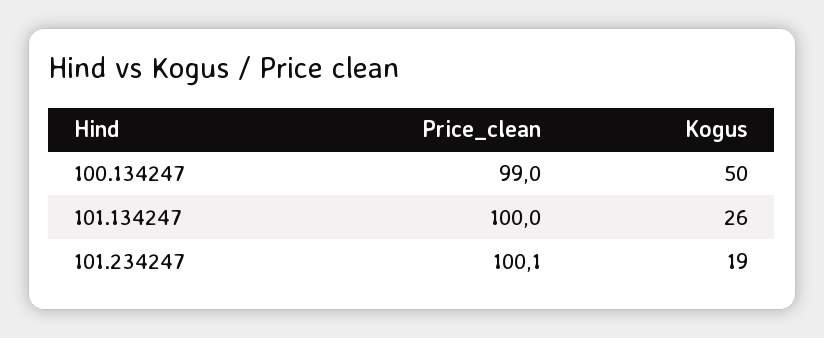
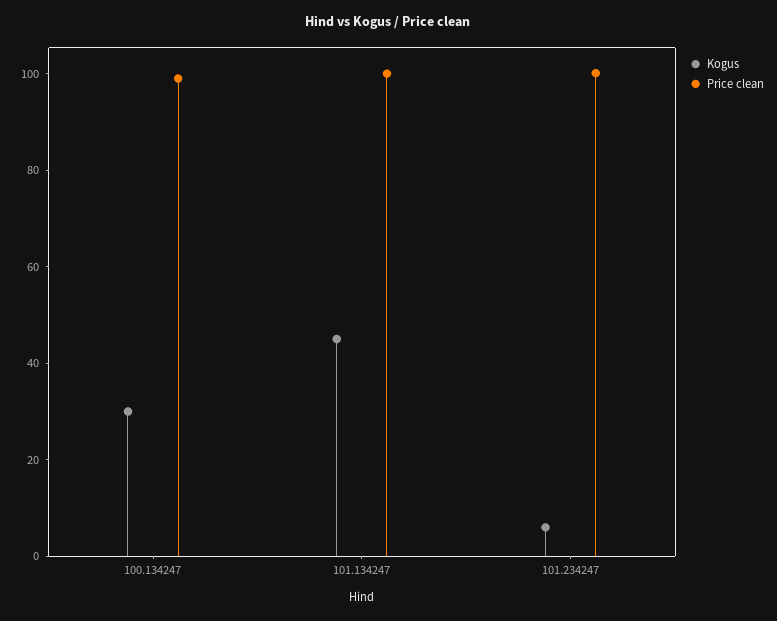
Kogus, 100.134247: 50 -> 30
Kogus, 101.134247: 26 -> 45
Kogus, 101.234247: 19 -> 5

